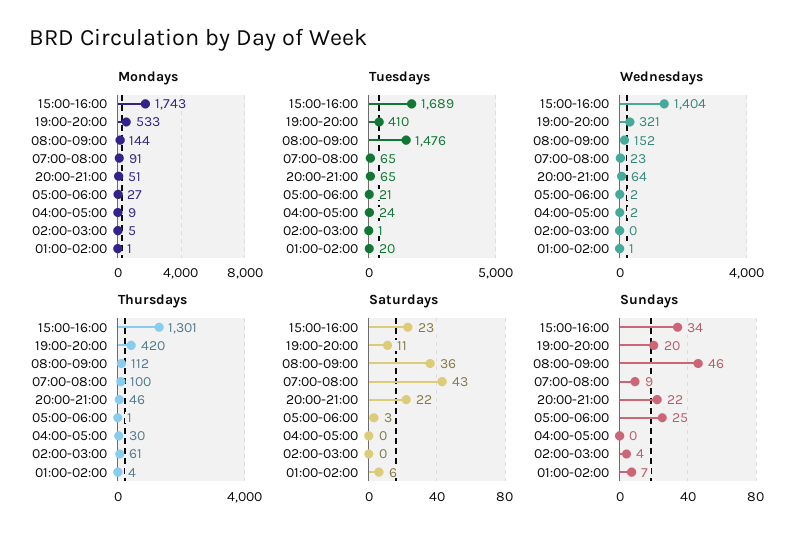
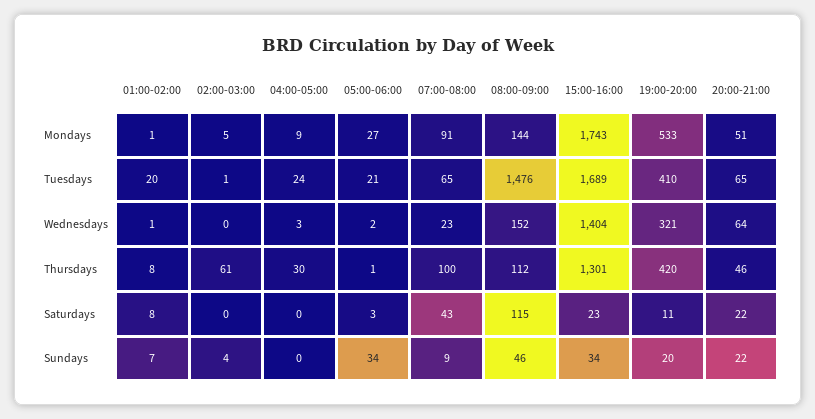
Wednesdays, 04:00-05:00: 2 -> 3
Thursdays, 01:00-02:00: 4 -> 8
Saturdays, 08:00-09:00: 36 -> 115
Saturdays, 01:00-02:00: 6 -> 8
Sundays, 05:00-06:00: 25 -> 34

